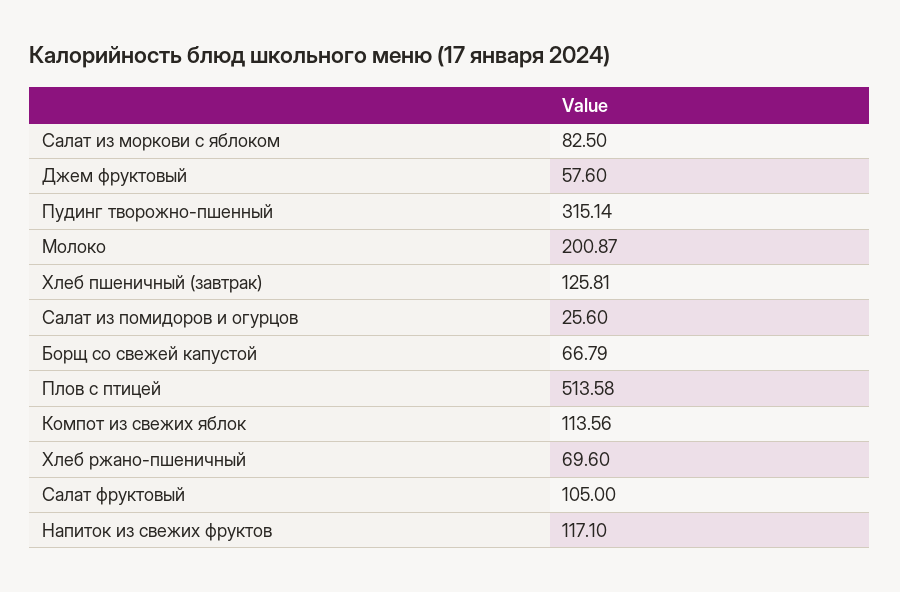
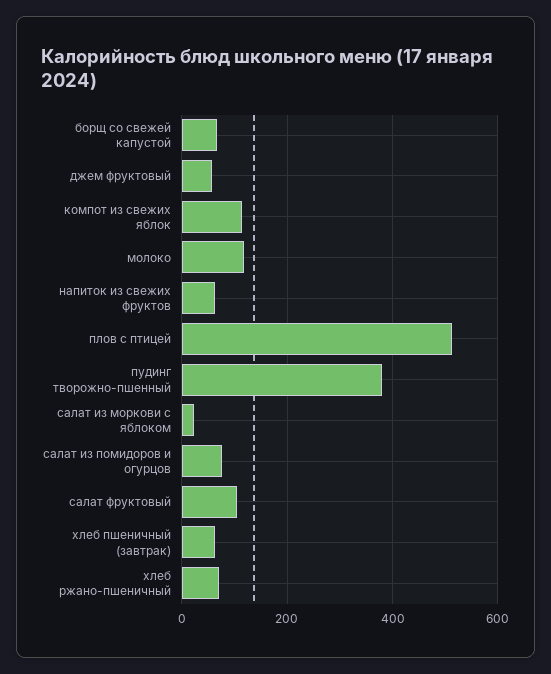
Салат из моркови с яблоком: 82.5 -> 20
Пудинг творожно-пшенный: 315.14 -> 380
Молоко: 200.87 -> 120
Хлеб пшеничный (завтрак): 125.81 -> 60
Салат из помидоров и огурцов: 25.6 -> 80
Напиток из свежих фруктов: 117.1 -> 60

